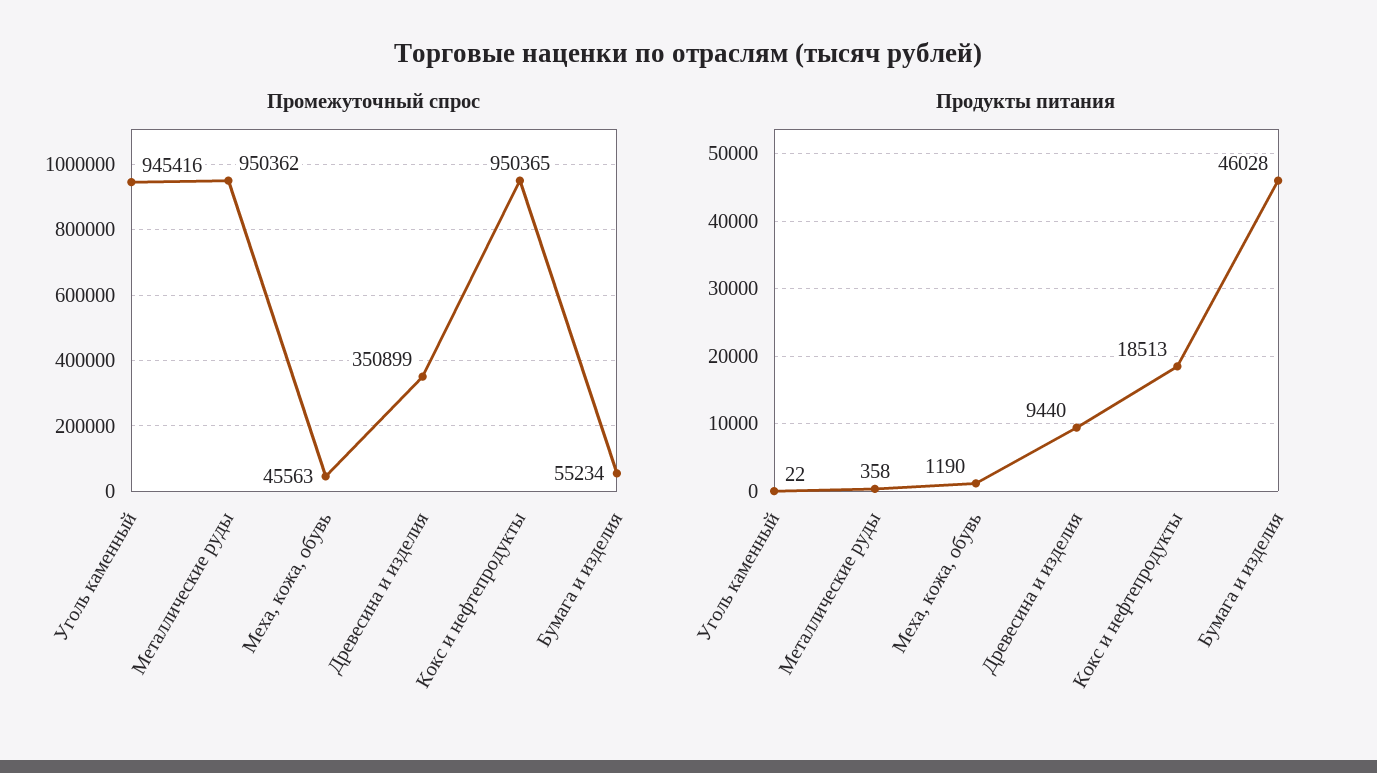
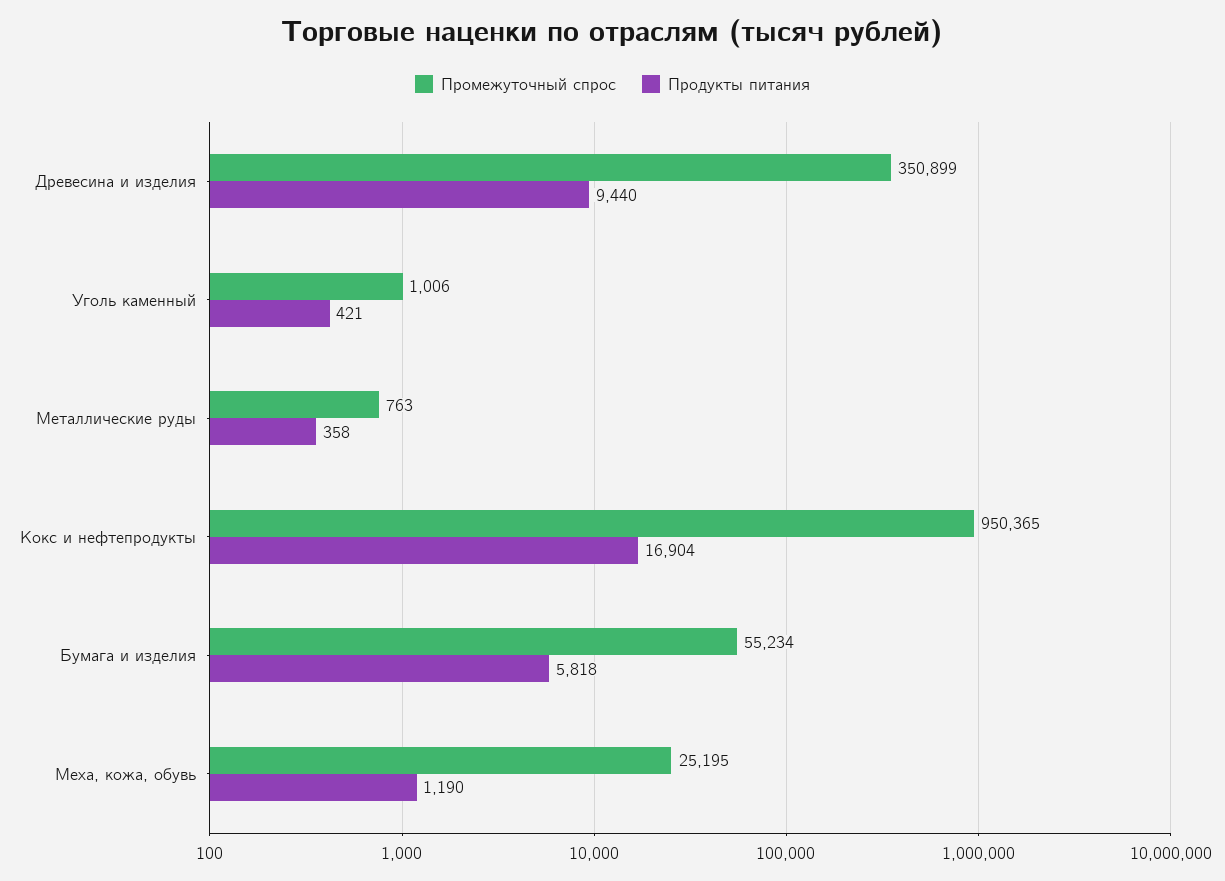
Промежуточный спрос, Уголь каменный: 945416 -> 1006
Промежуточный спрос, Металлические руды: 950362 -> 763
Промежуточный спрос, Меха, кожа, обувь: 45563 -> 25195
Продукты питания, Уголь каменный: 22 -> 421
Продукты питания, Кокс и нефтепродукты: 18513 -> 16904
Продукты питания, Бумага и изделия: 46028 -> 5818

